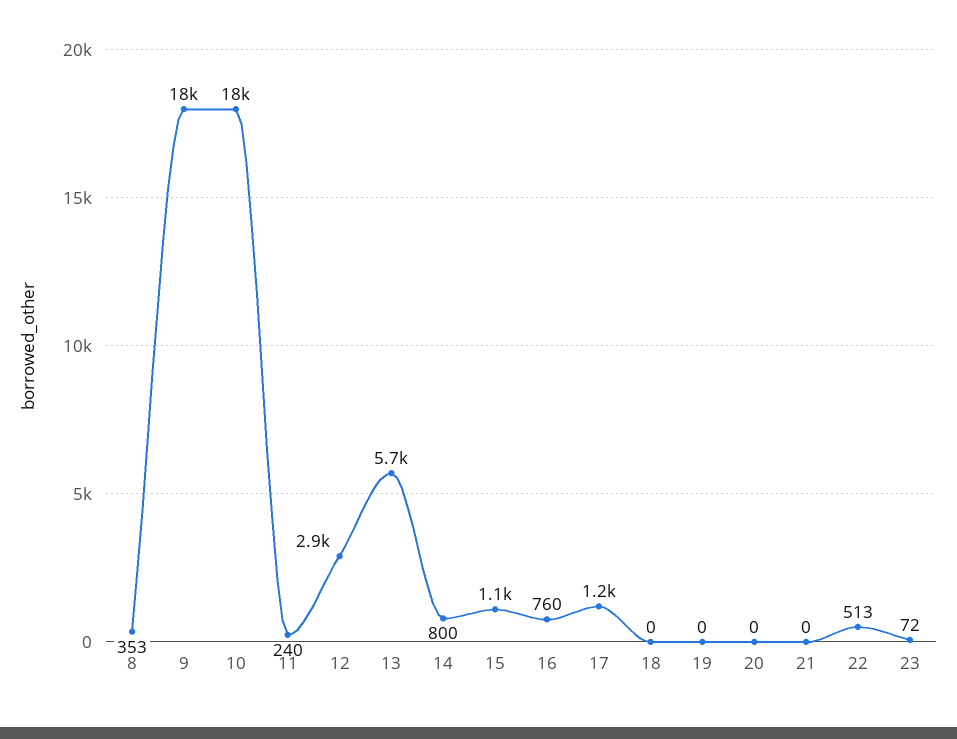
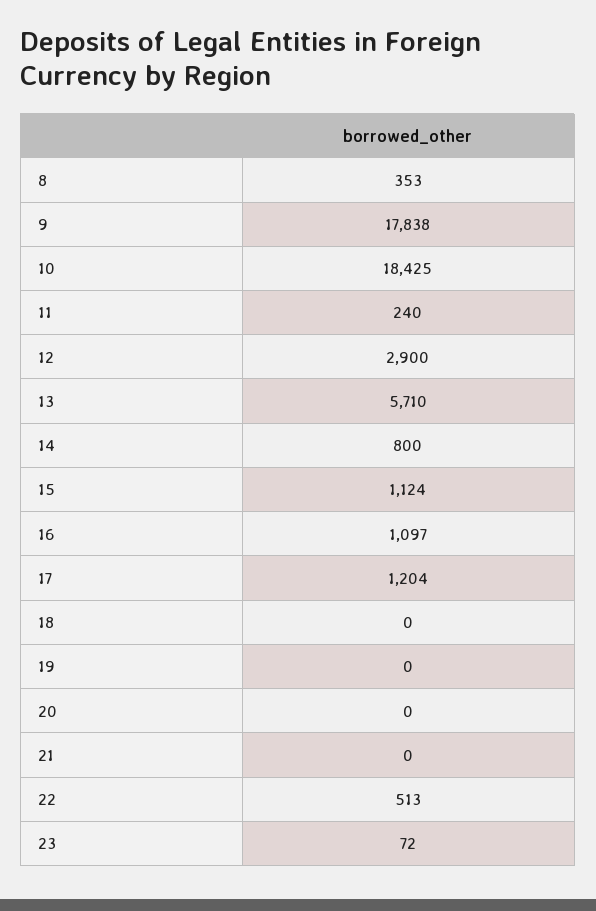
16: 760 -> 1097

